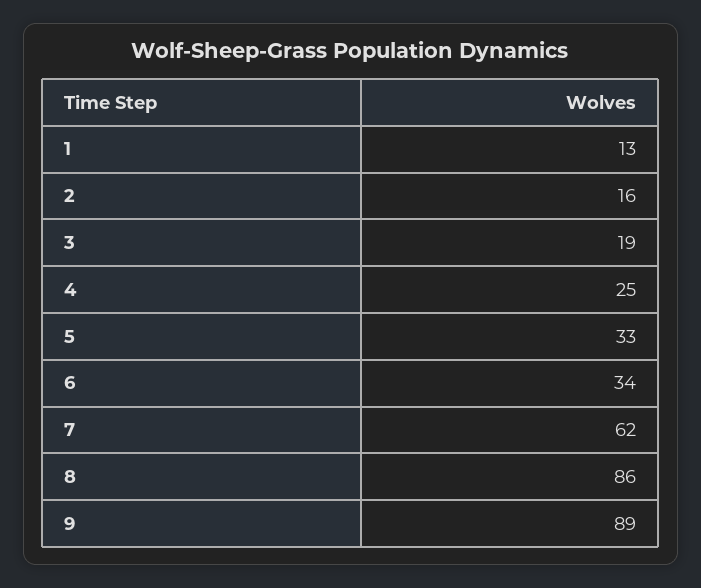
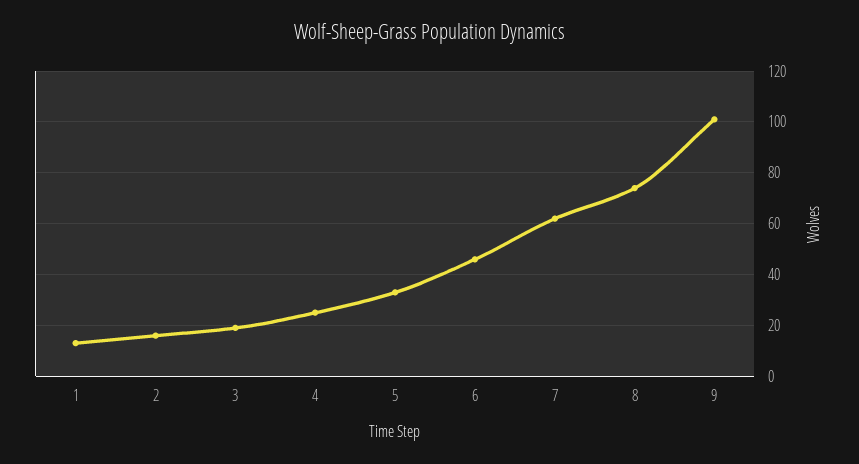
6: 34 -> 45
8: 86 -> 75
9: 89 -> 100

